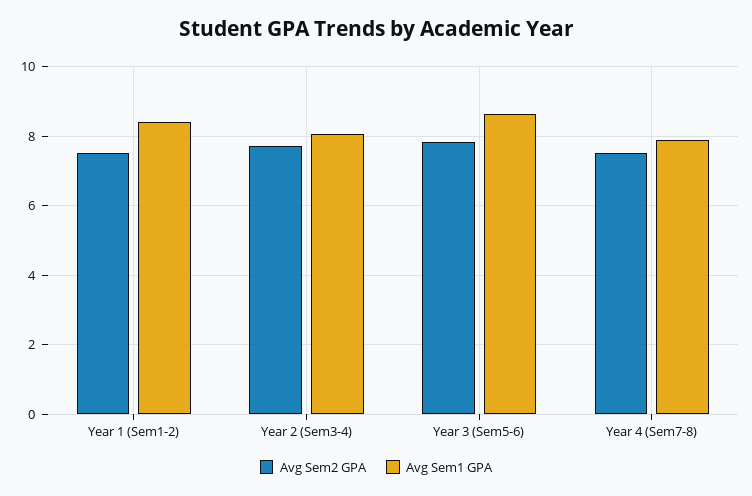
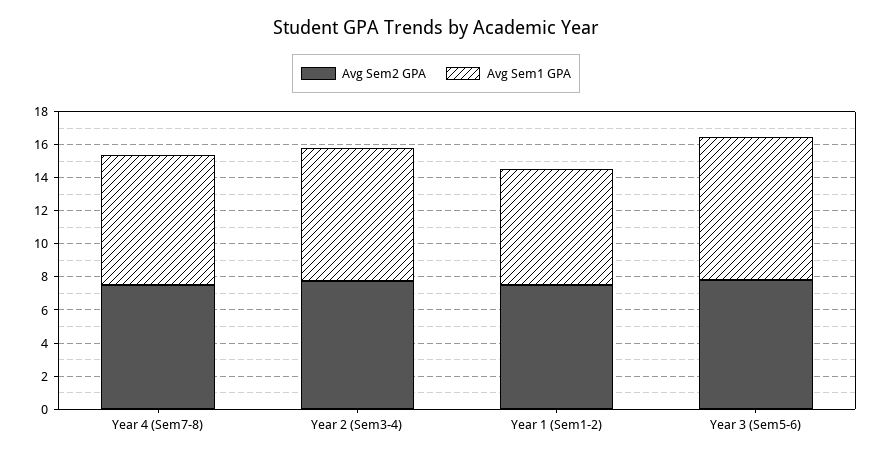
Avg Sem1 GPA, Year 1 (Sem1-2): 8.4 -> 7

